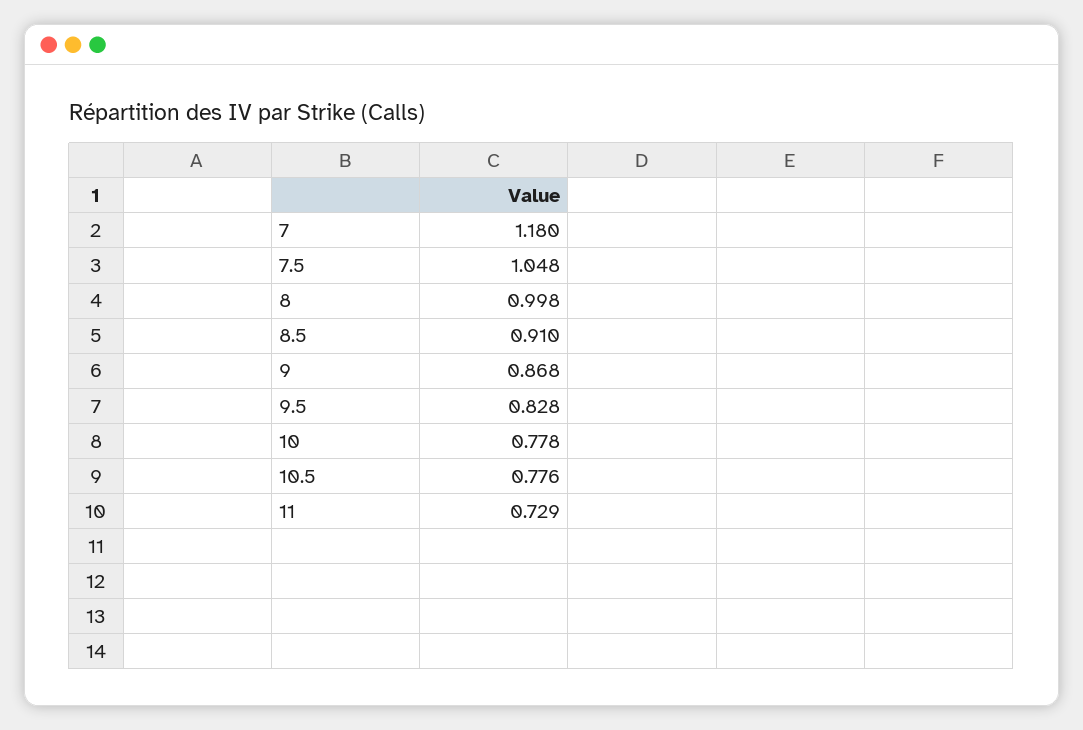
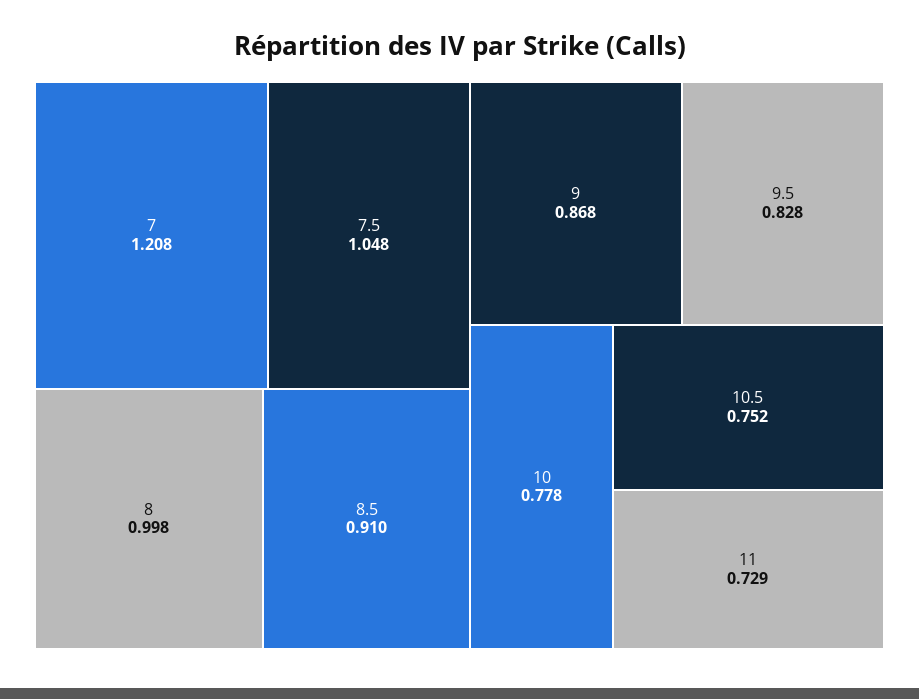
7: 1.18 -> 1.208
10.5: 0.776 -> 0.752

